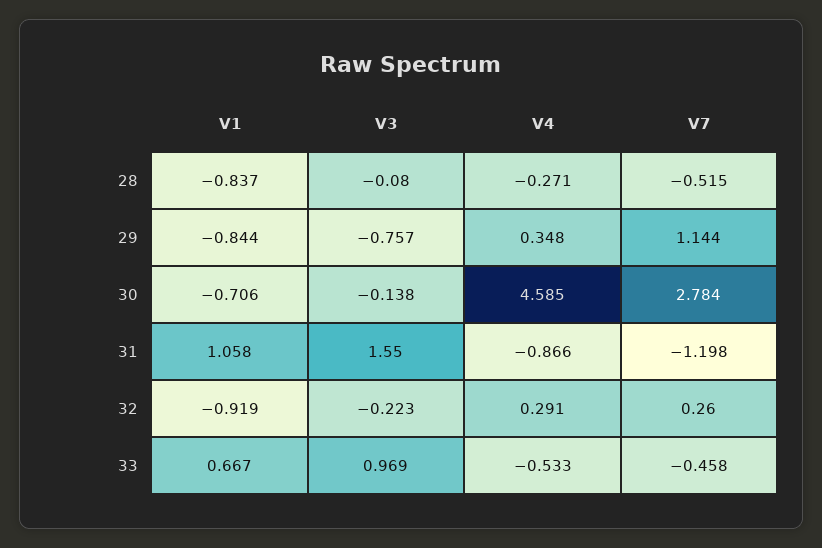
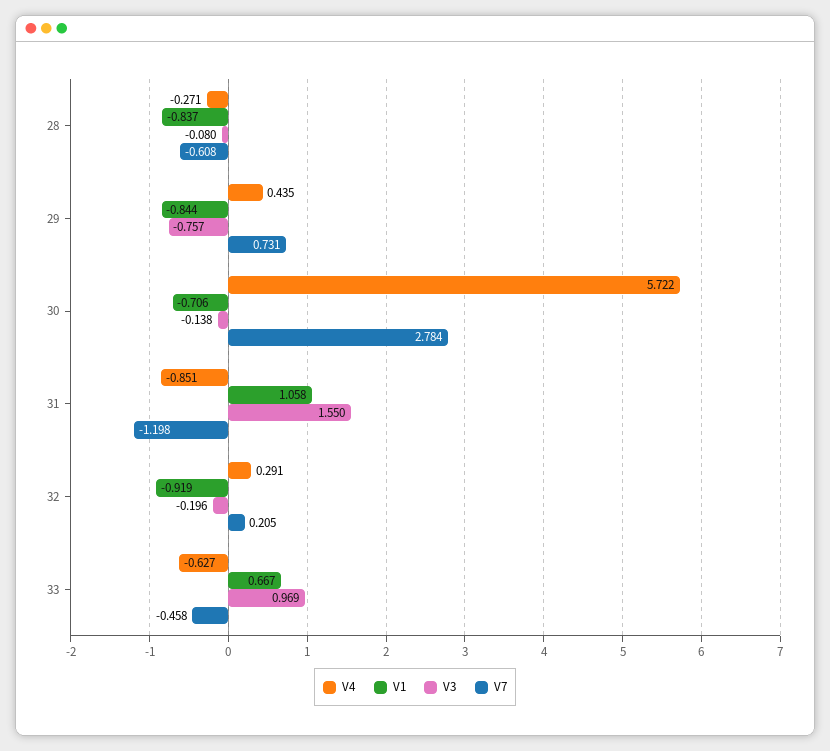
V7, 28: -0.515 -> -0.608
V4, 29: 0.348 -> 0.435
V7, 29: 1.144 -> 0.731
V4, 30: 4.585 -> 5.722
V4, 31: -0.866 -> -0.851
V3, 32: -0.223 -> -0.196
V7, 32: 0.26 -> 0.205
V4, 33: -0.533 -> -0.627

